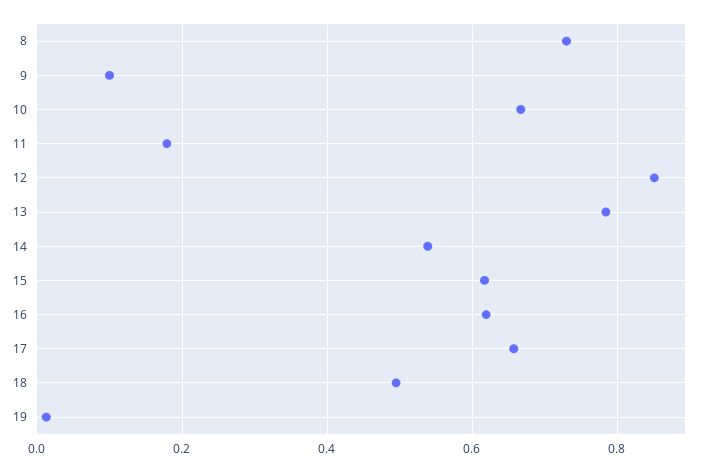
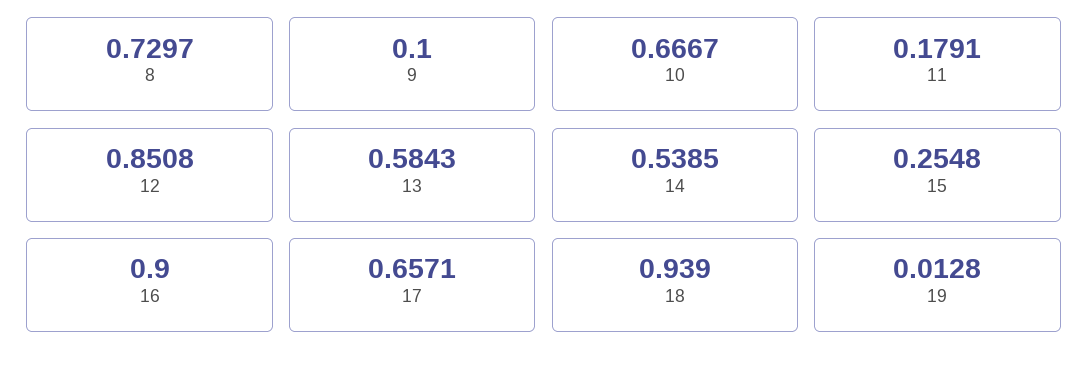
13: 0.78 -> 0.5843
15: 0.62 -> 0.2548
16: 0.62 -> 0.9
18: 0.5 -> 0.939

